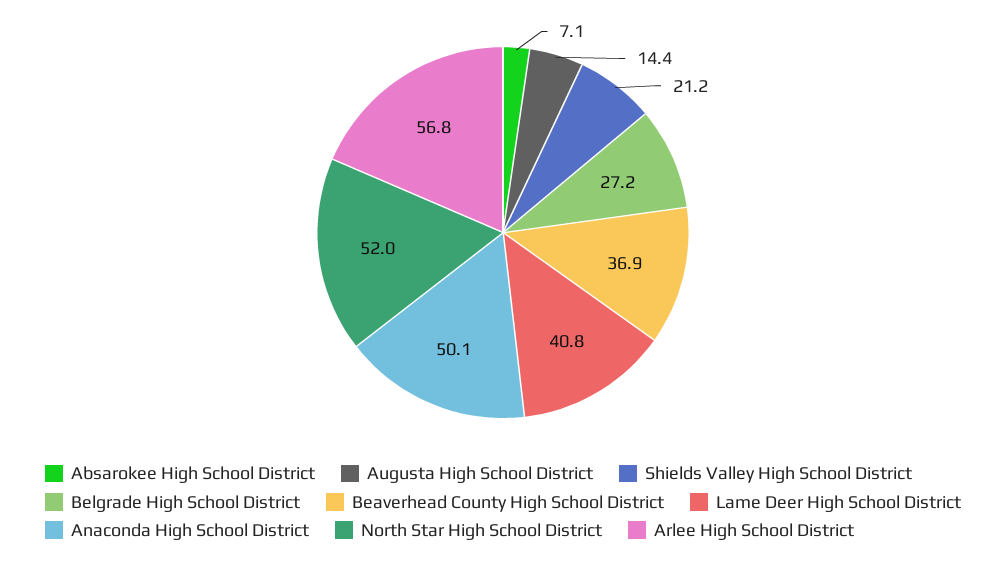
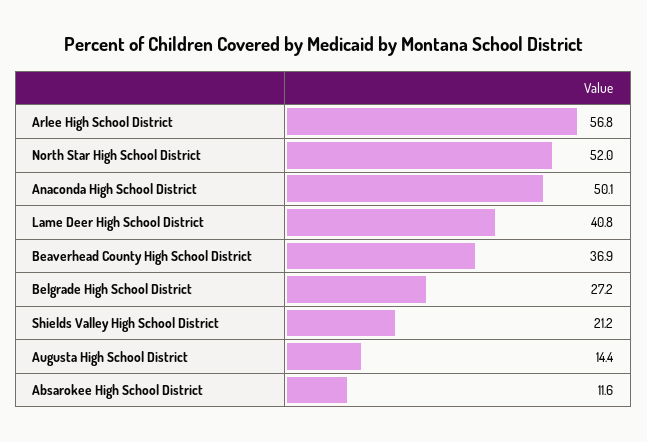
Absarokee High School District: 7.1 -> 11.6

